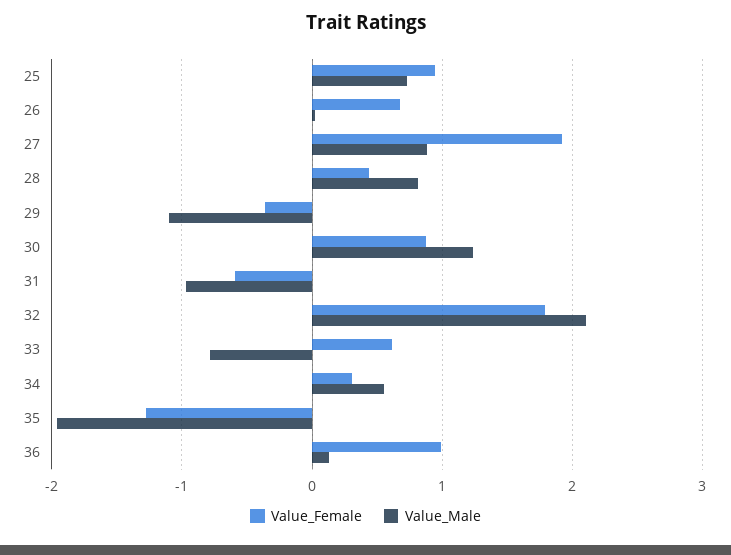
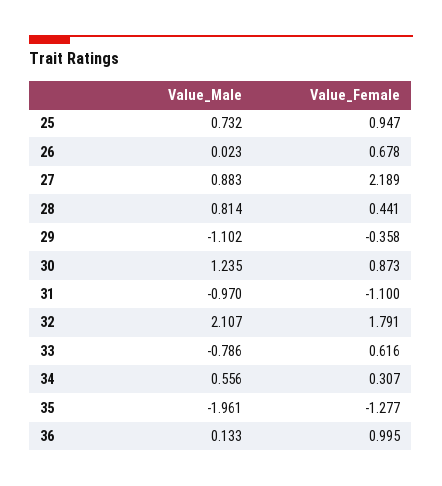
Value_Female, 27: 1.9 -> 2.189
Value_Female, 31: -0.6 -> -1.1

